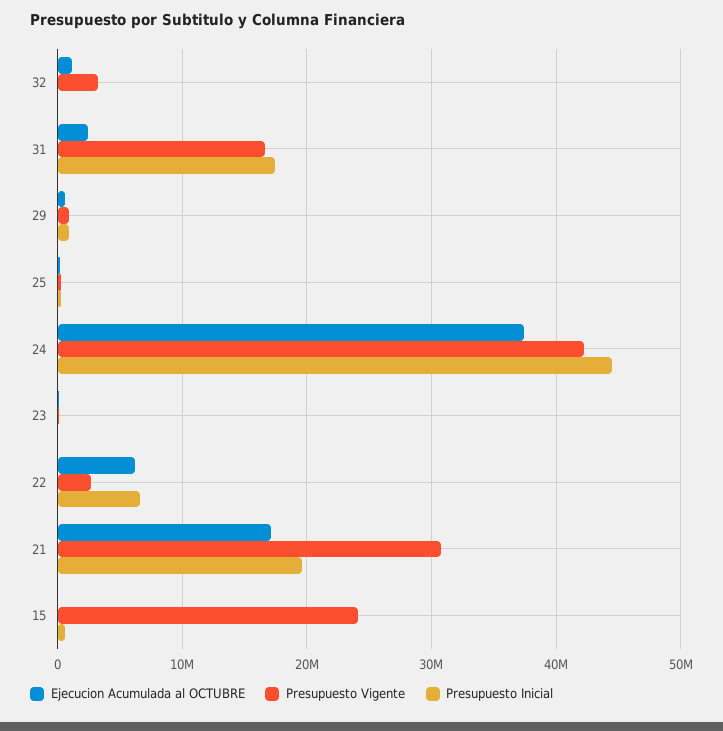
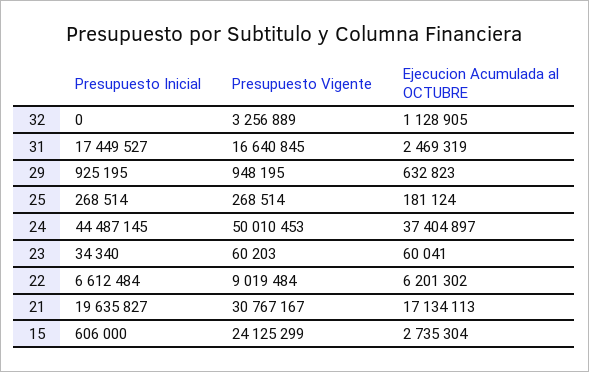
Presupuesto Vigente, 24: 42000000 -> 50010453
Presupuesto Vigente, 22: 3000000 -> 9019484
Ejecucion Acumulada al OCTUBRE, 15: 0 -> 2735304

